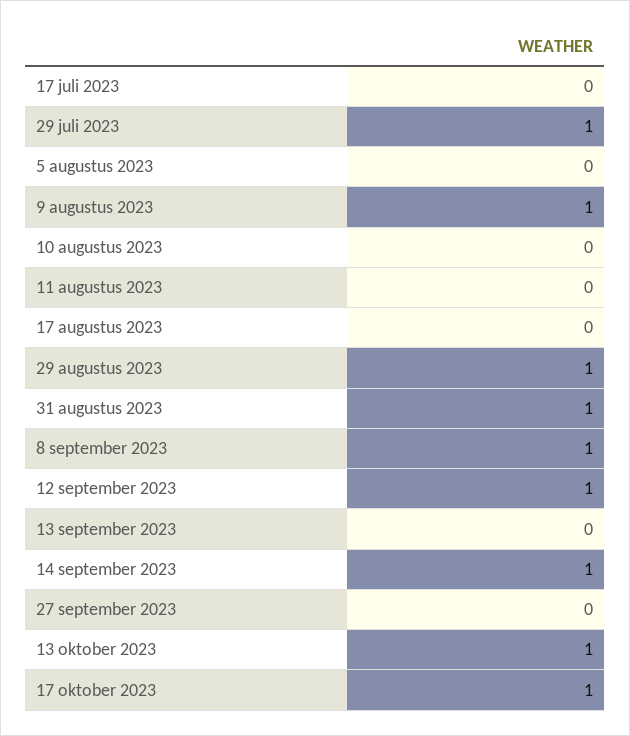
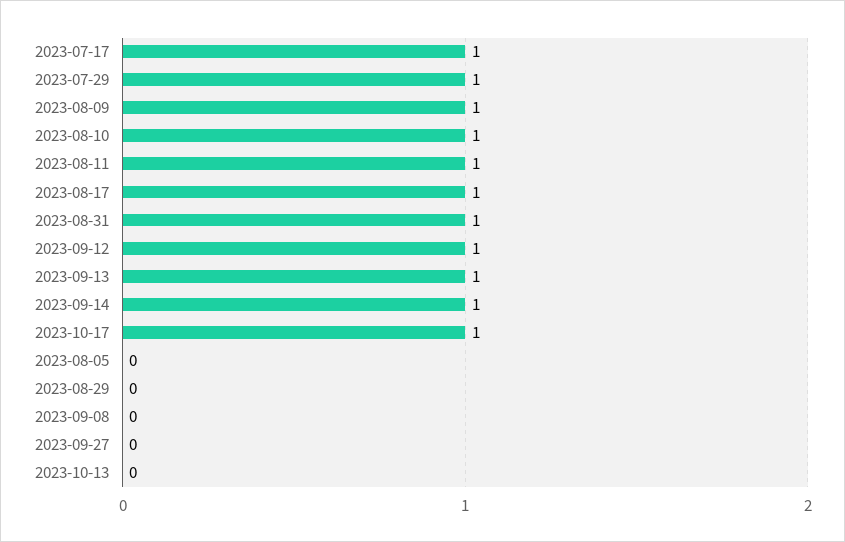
17 juli 2023: 0 -> 1
10 augustus 2023: 0 -> 1
11 augustus 2023: 0 -> 1
17 augustus 2023: 0 -> 1
29 augustus 2023: 1 -> 0
8 september 2023: 1 -> 0
13 september 2023: 0 -> 1
13 oktober 2023: 1 -> 0

